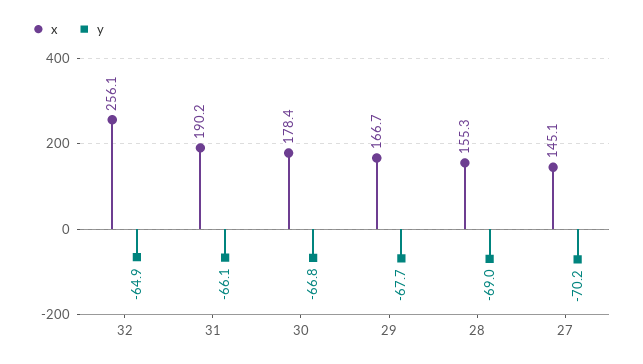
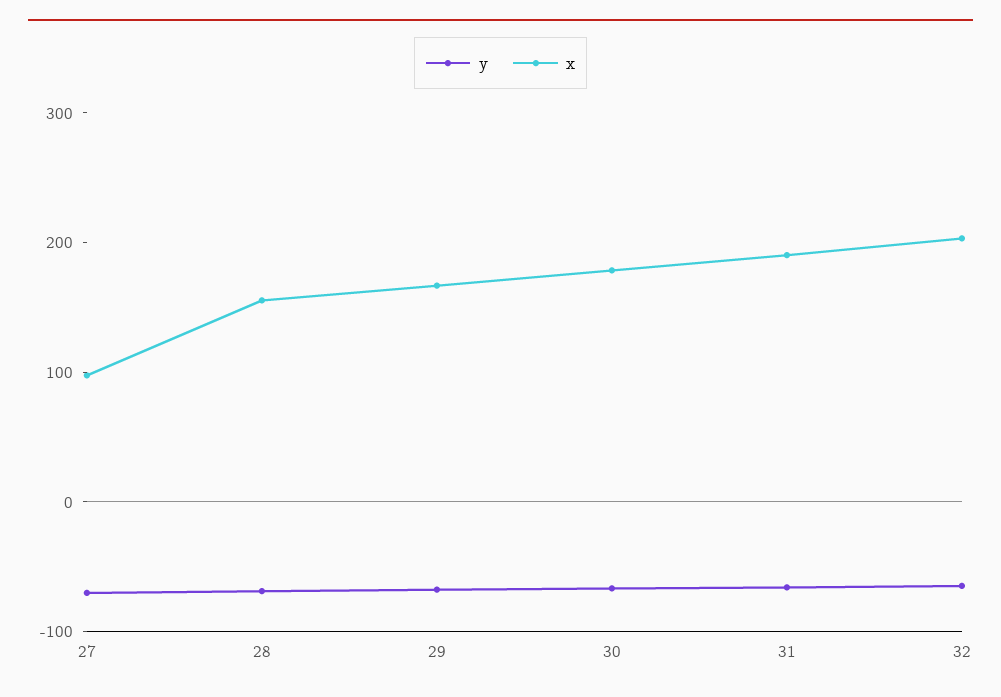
x, 32: 256.1 -> 200
x, 27: 145.1 -> 100

